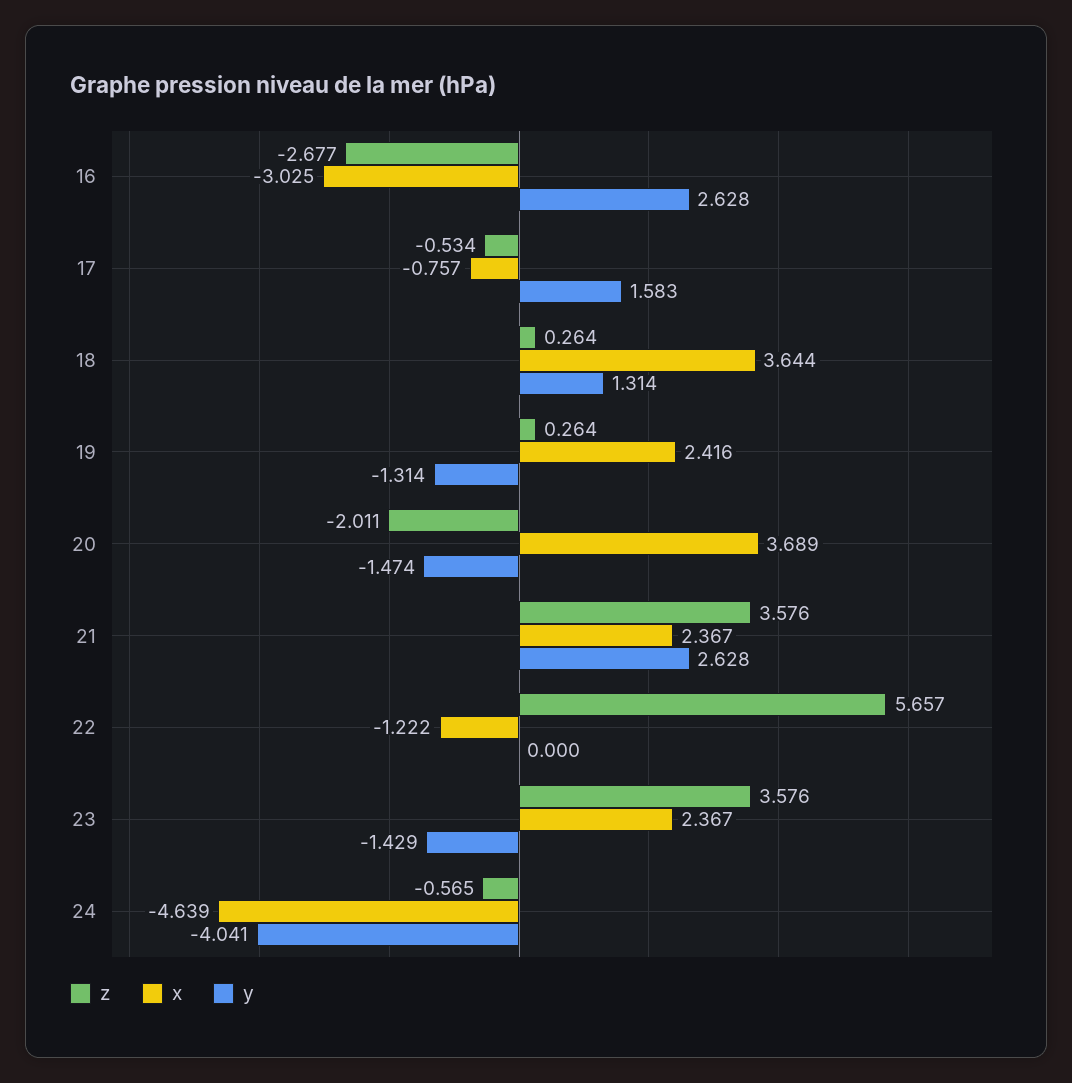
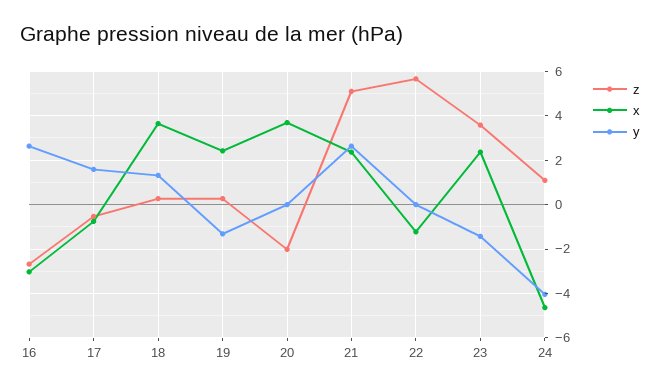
y, 20: -1.474 -> 0
z, 21: 3.576 -> 5
z, 24: -0.565 -> 1

